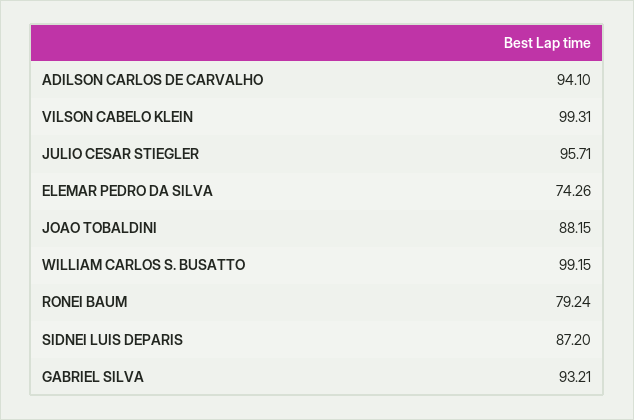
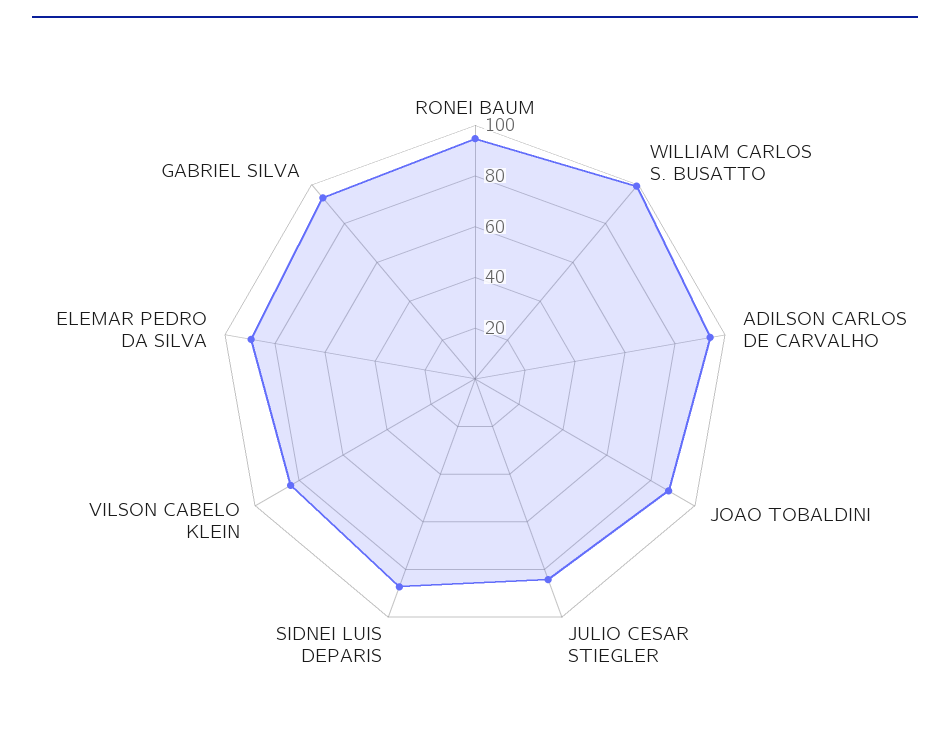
VILSON CABELO KLEIN: 99.31 -> 85
JULIO CESAR STIEGLER: 95.71 -> 85
ELEMAR PEDRO DA SILVA: 74.26 -> 90
RONEI BAUM: 79.24 -> 95

